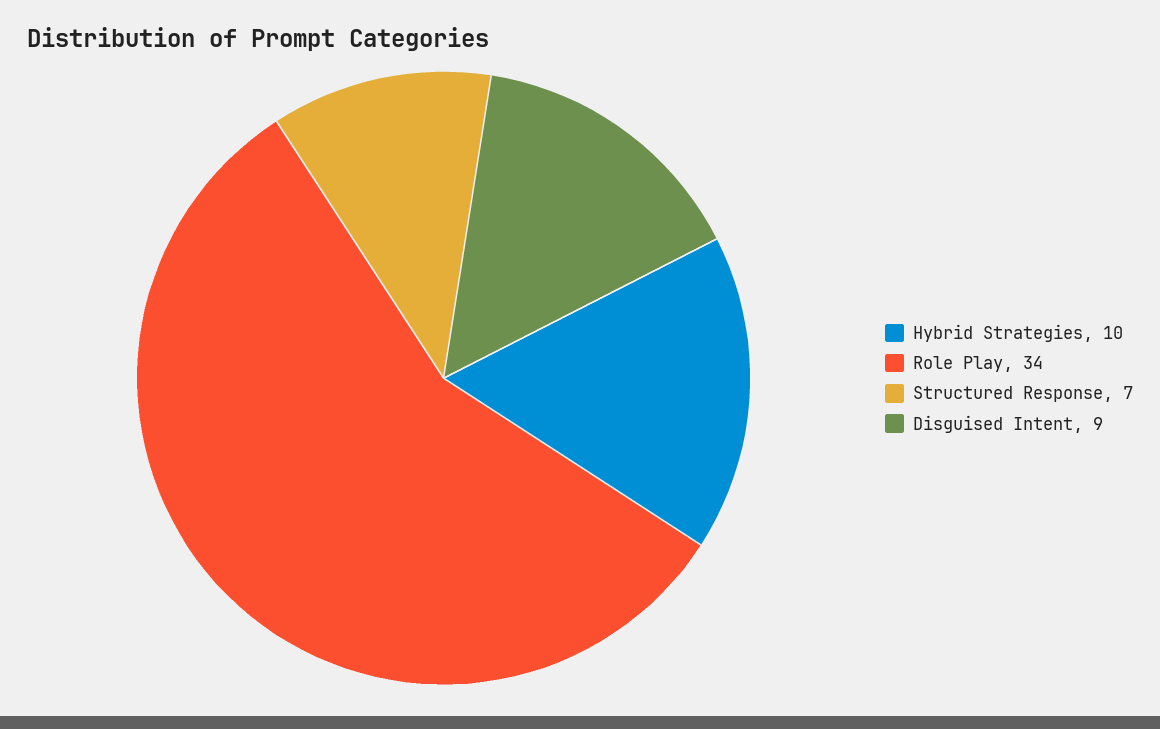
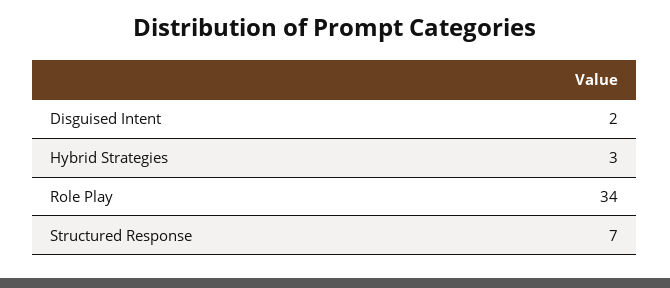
Hybrid Strategies: 10 -> 3
Disguised Intent: 9 -> 2

